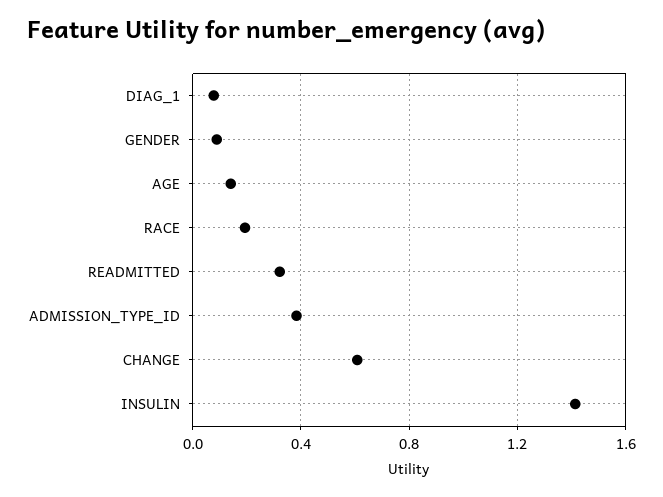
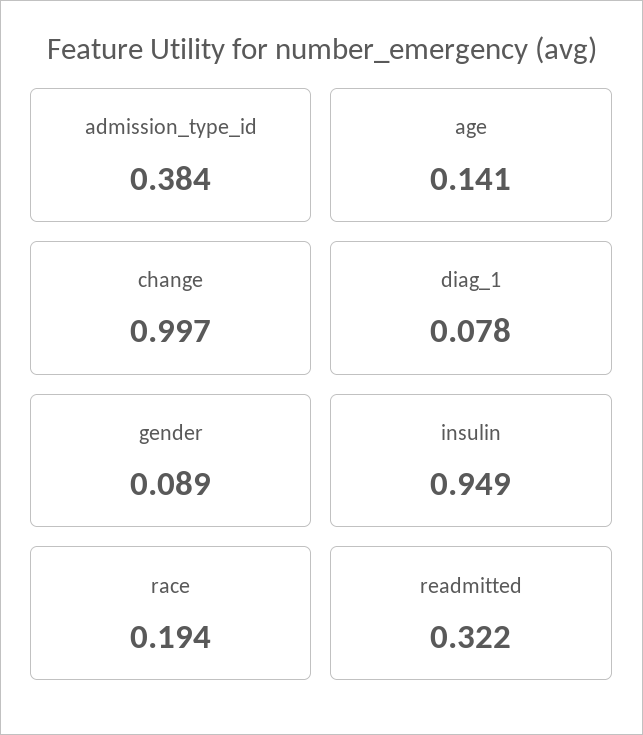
CHANGE: 0.6 -> 0.997
INSULIN: 1.4 -> 0.949

